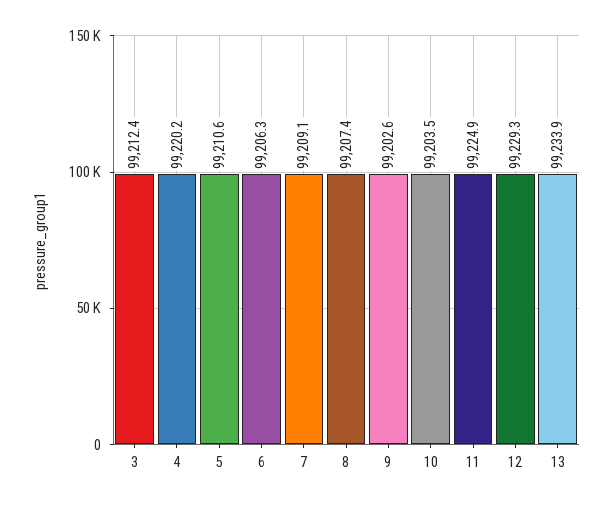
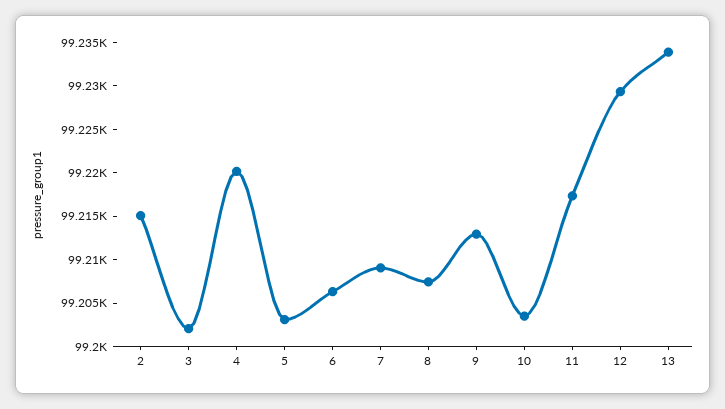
3: 99212.4 -> 99202
5: 99210.6 -> 99203
9: 99202.6 -> 99213
11: 99224.9 -> 99217
2: none -> 99215

